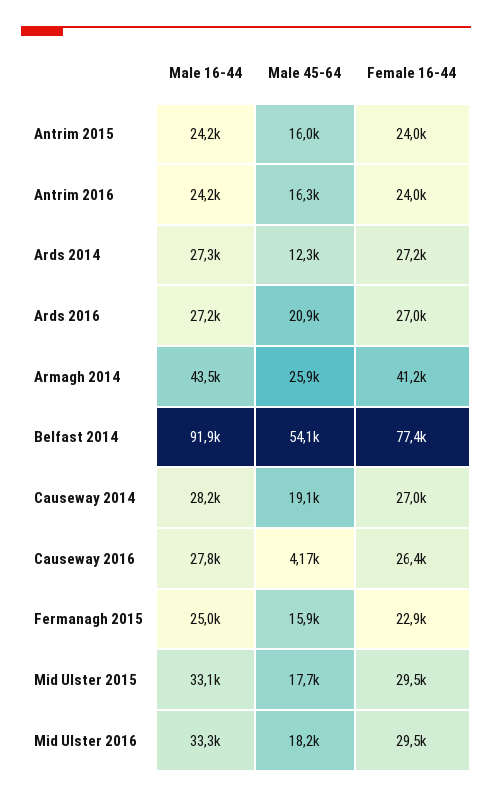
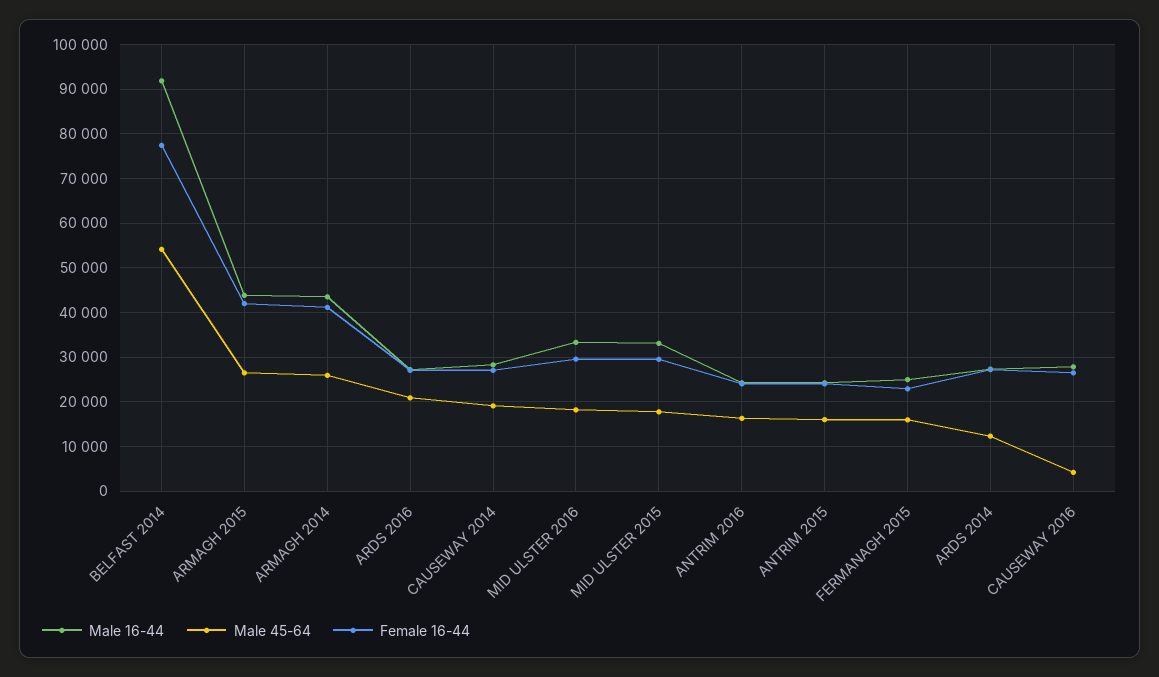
Male 16-44, ARMAGH 2015: none -> 44000
Male 45-64, ARMAGH 2015: none -> 26000
Female 16-44, ARMAGH 2015: none -> 42000

